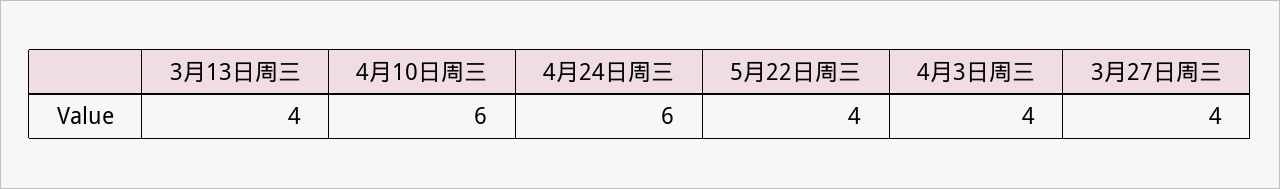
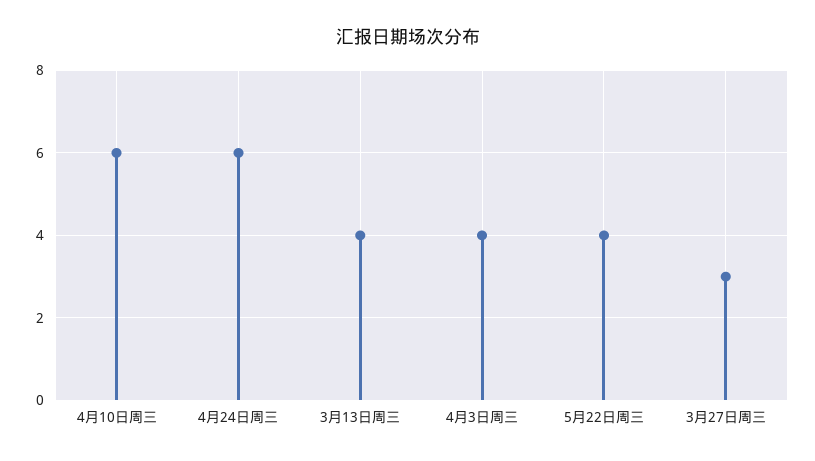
3月27日周三: 4 -> 3

